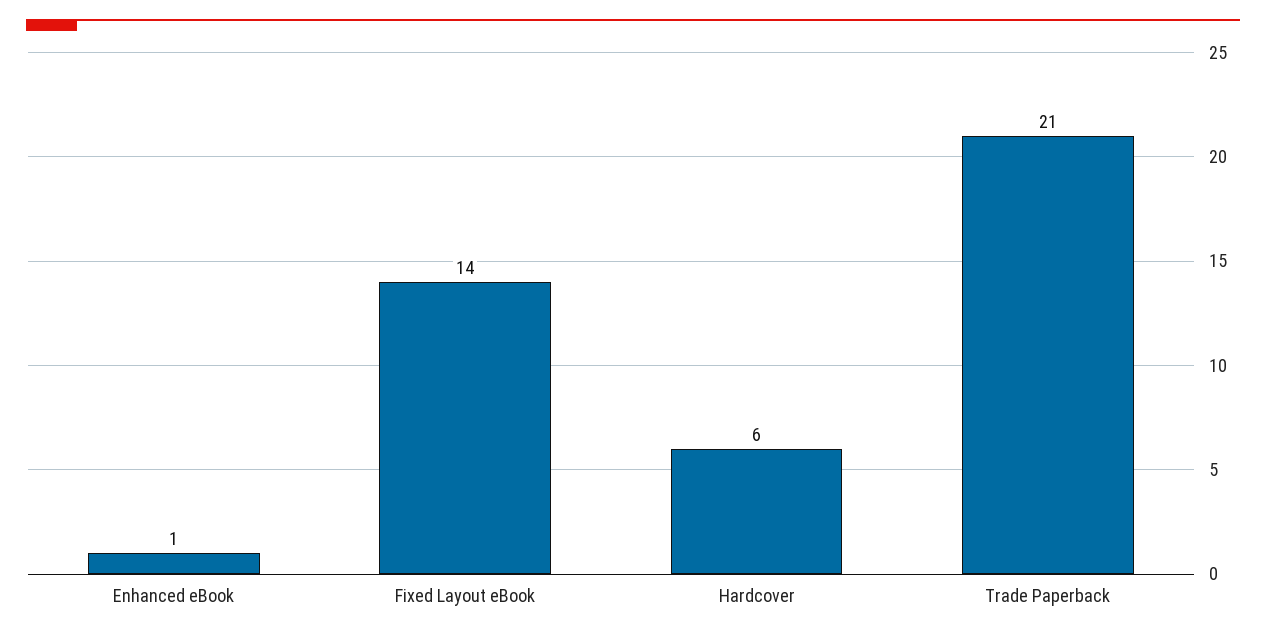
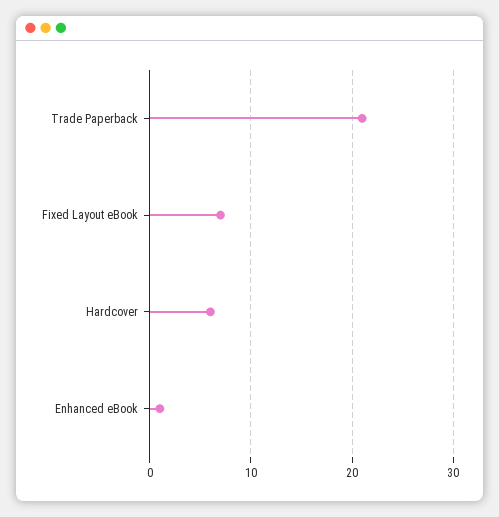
Fixed Layout eBook: 14 -> 7

